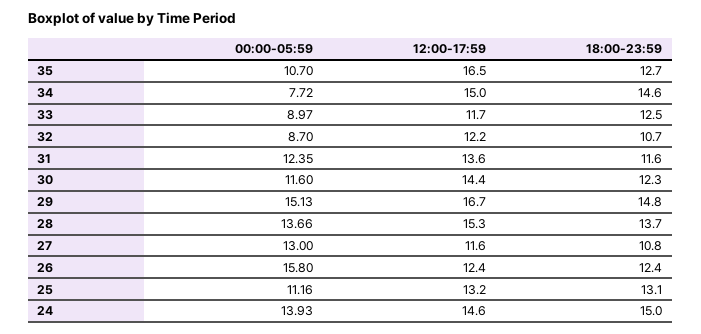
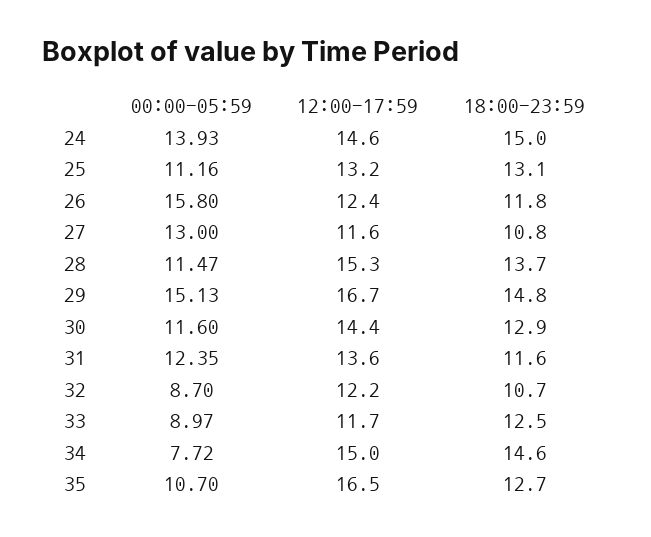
18:00-23:59, 30: 12.3 -> 12.9
00:00-05:59, 28: 13.66 -> 11.47
18:00-23:59, 26: 12.4 -> 11.8

